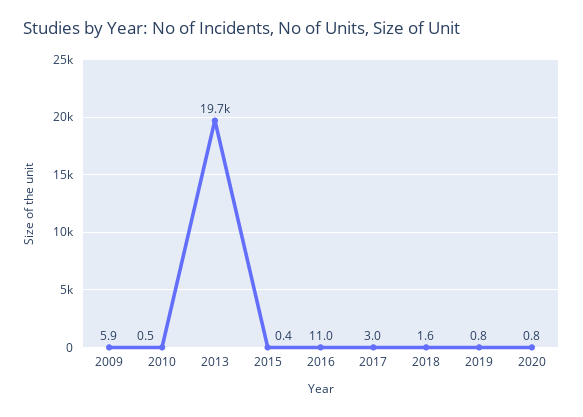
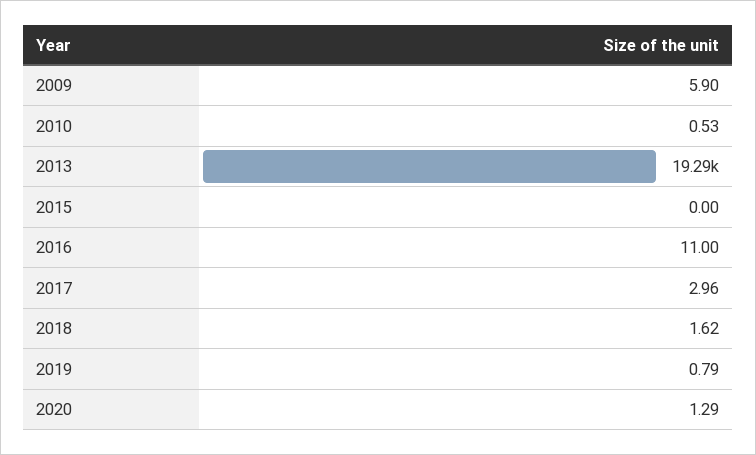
2013: 19700 -> 19290
2015: 0.4 -> 0
2020: 0.8 -> 1.29

